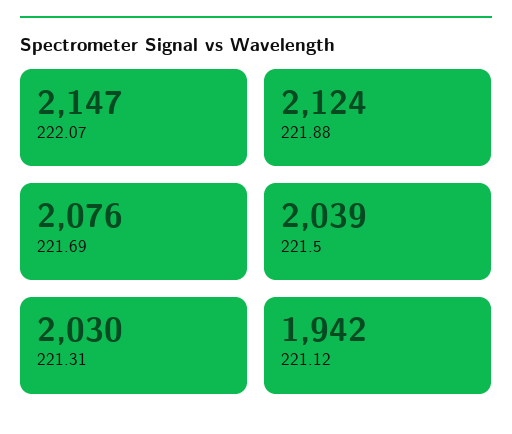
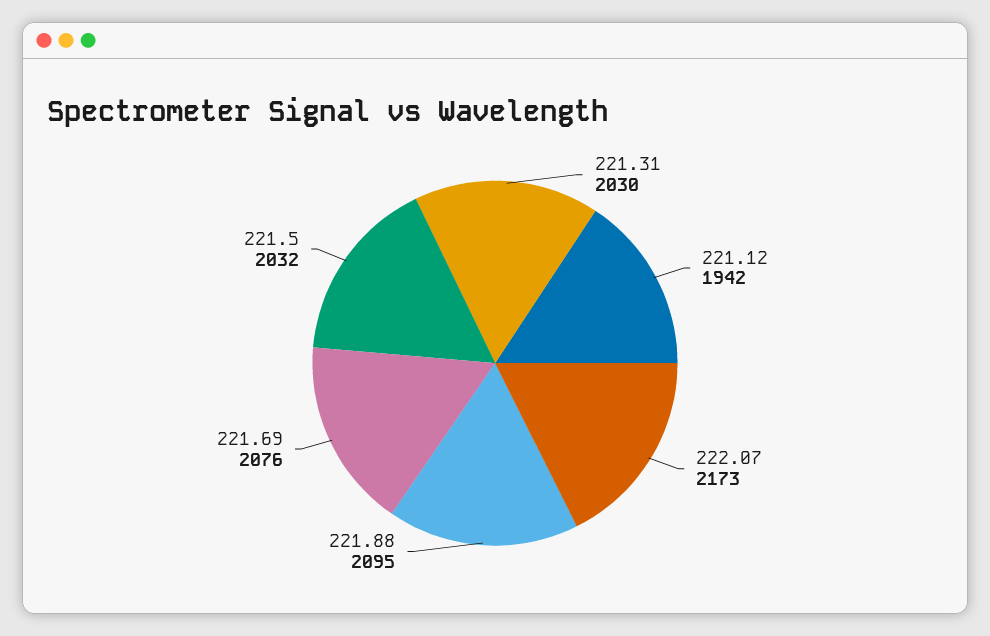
222.07: 2147 -> 2173
221.88: 2124 -> 2095
221.5: 2039 -> 2032

